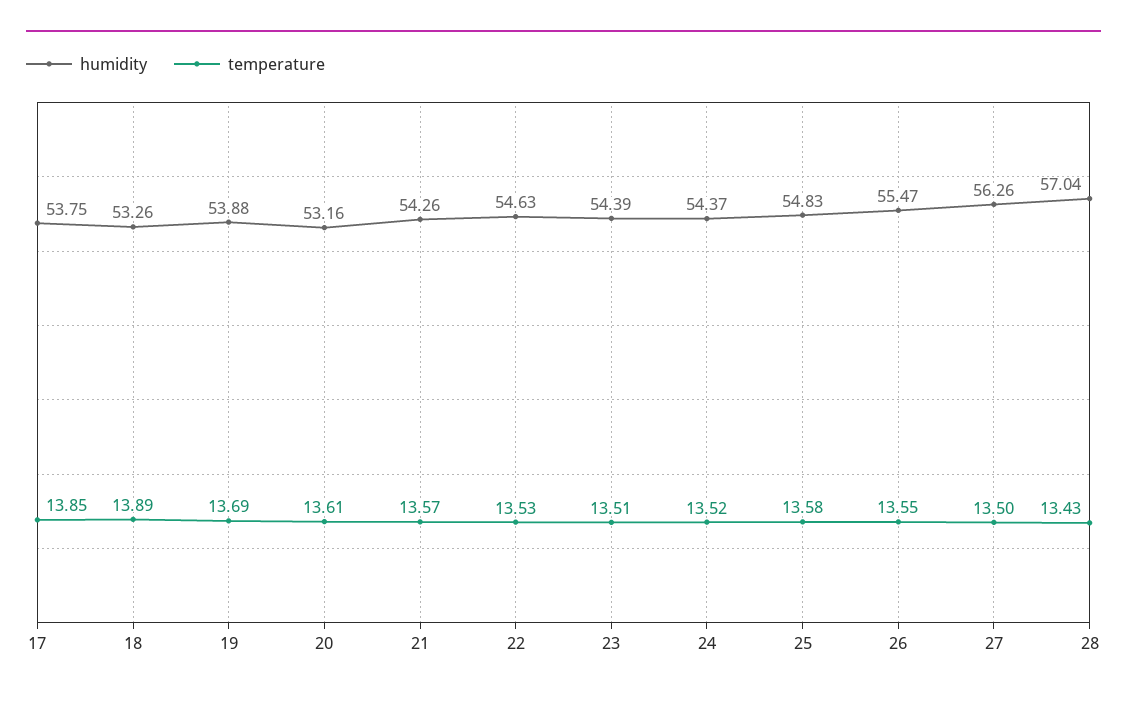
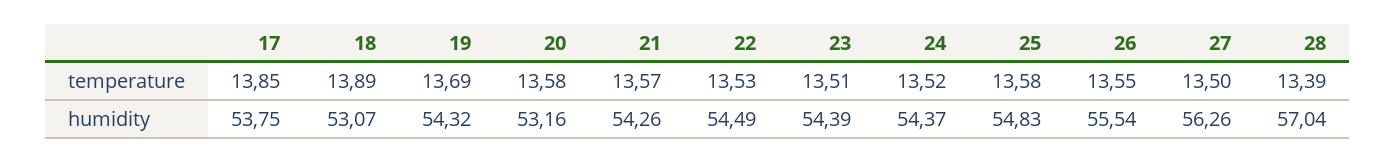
humidity, 18: 53.26 -> 53.07
humidity, 19: 53.88 -> 54.32
temperature, 20: 13.61 -> 13.58
humidity, 22: 54.63 -> 54.49
humidity, 26: 55.47 -> 55.54
temperature, 28: 13.43 -> 13.39

